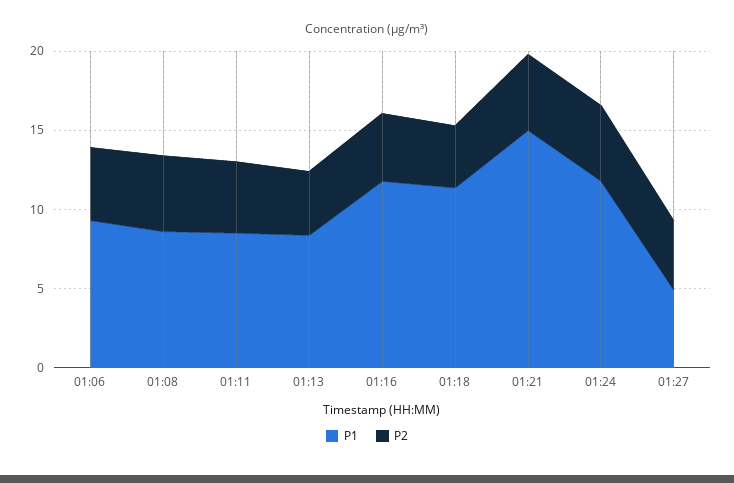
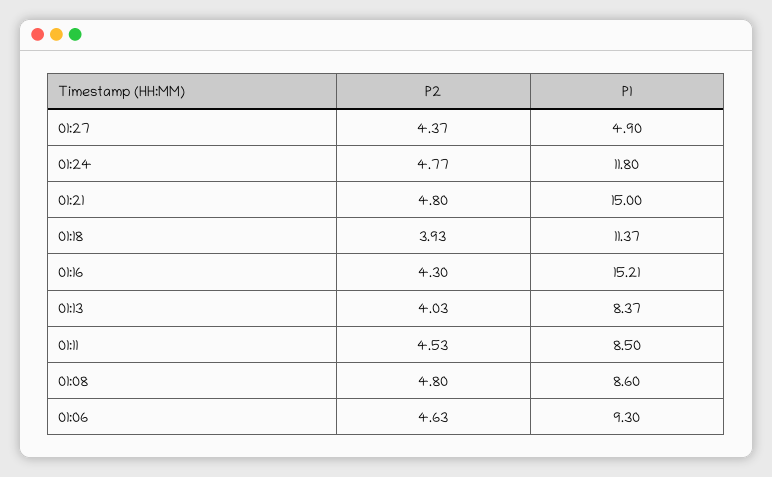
P1, 01:16: 12 -> 15.21

